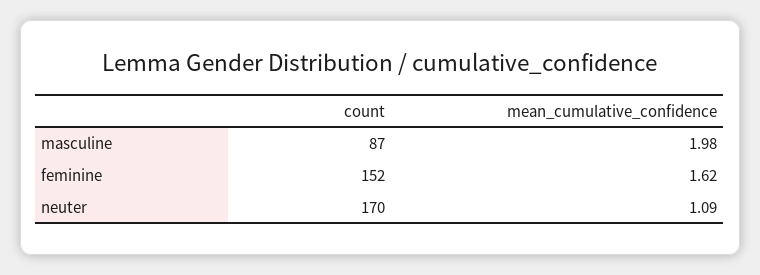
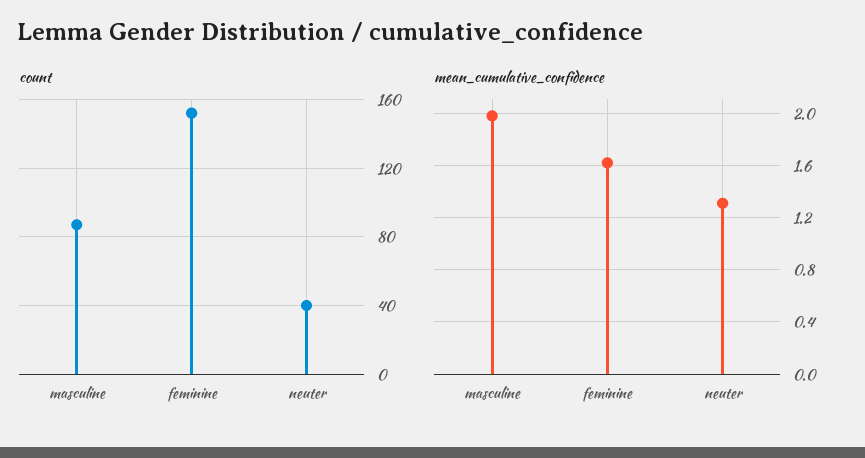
count, neuter: 170 -> 40
mean_cumulative_confidence, neuter: 1.09 -> 1.3

